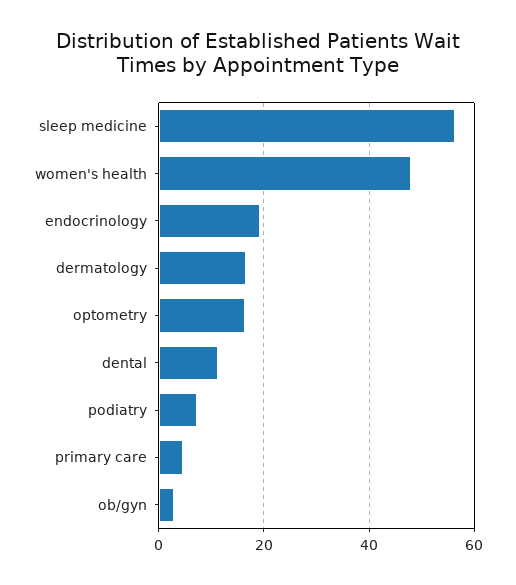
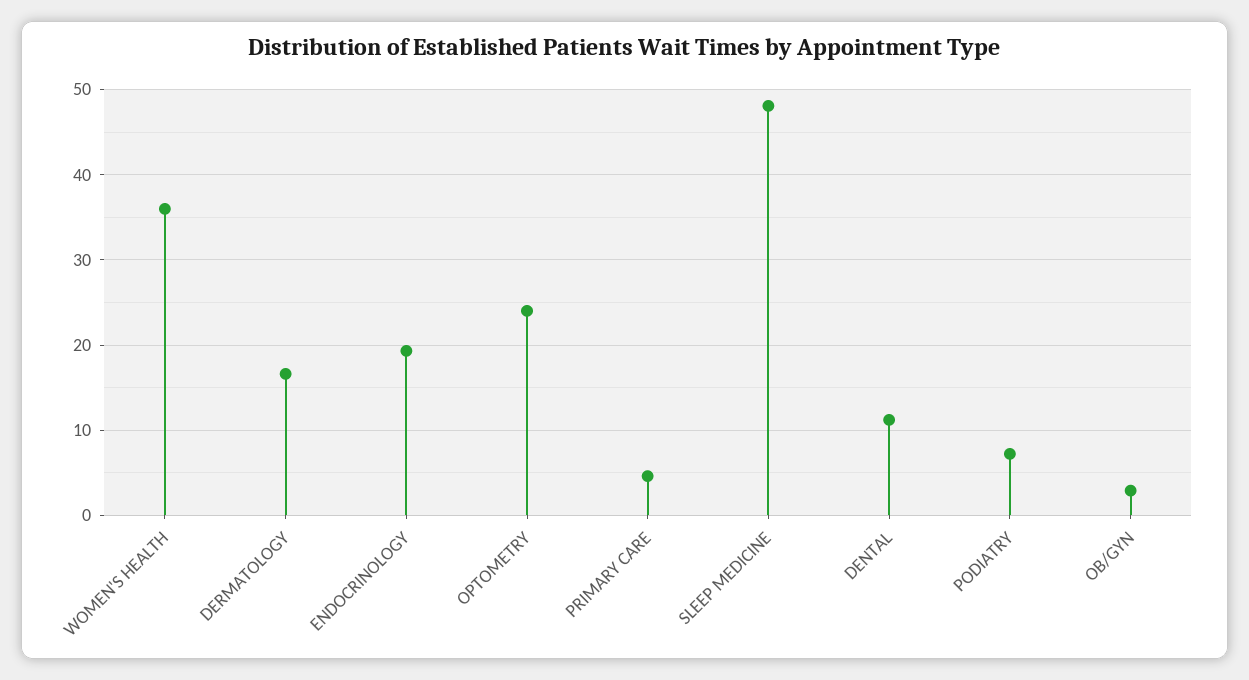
sleep medicine: 56 -> 48
women's health: 48 -> 36
optometry: 16 -> 24

